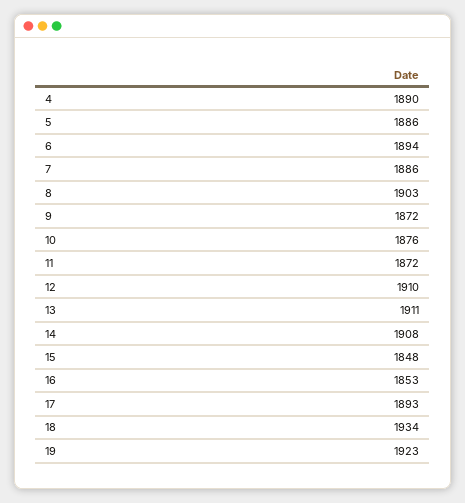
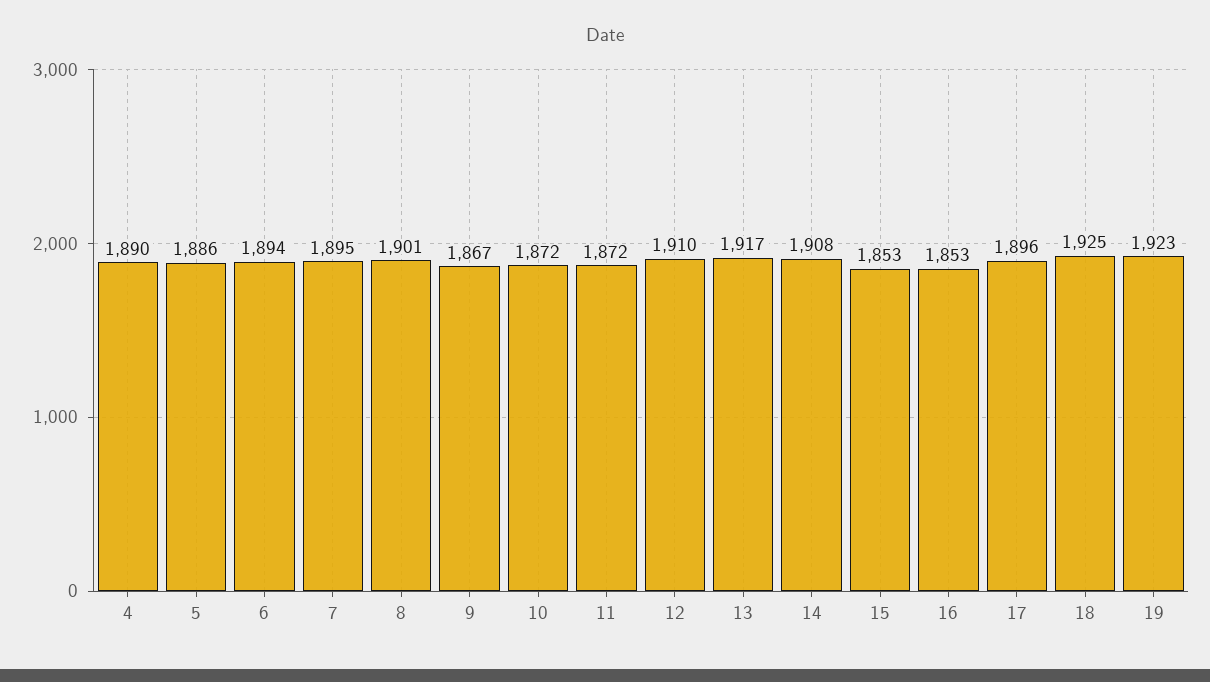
7: 1886 -> 1895
8: 1903 -> 1901
9: 1872 -> 1867
10: 1876 -> 1872
13: 1911 -> 1917
15: 1848 -> 1853
17: 1893 -> 1896
18: 1934 -> 1925

